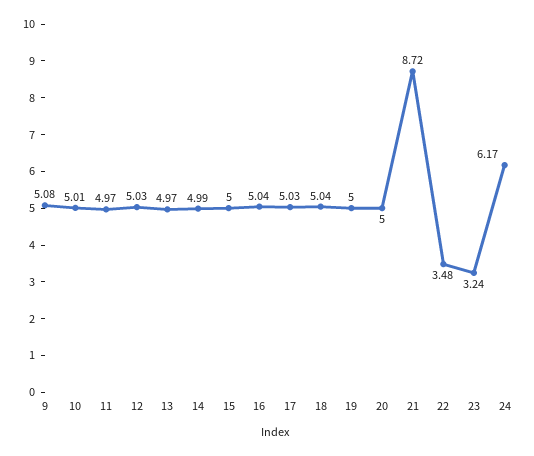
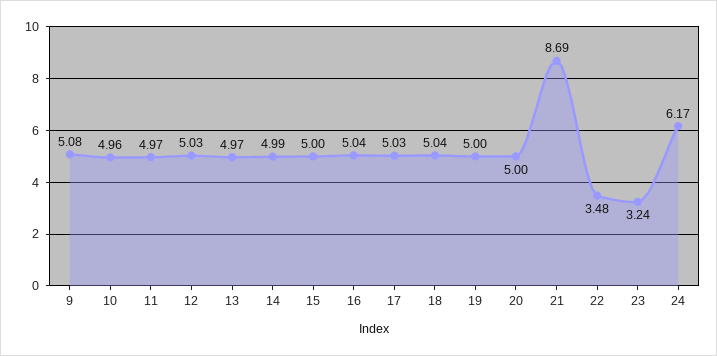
10: 5.01 -> 4.96
21: 8.72 -> 8.69

